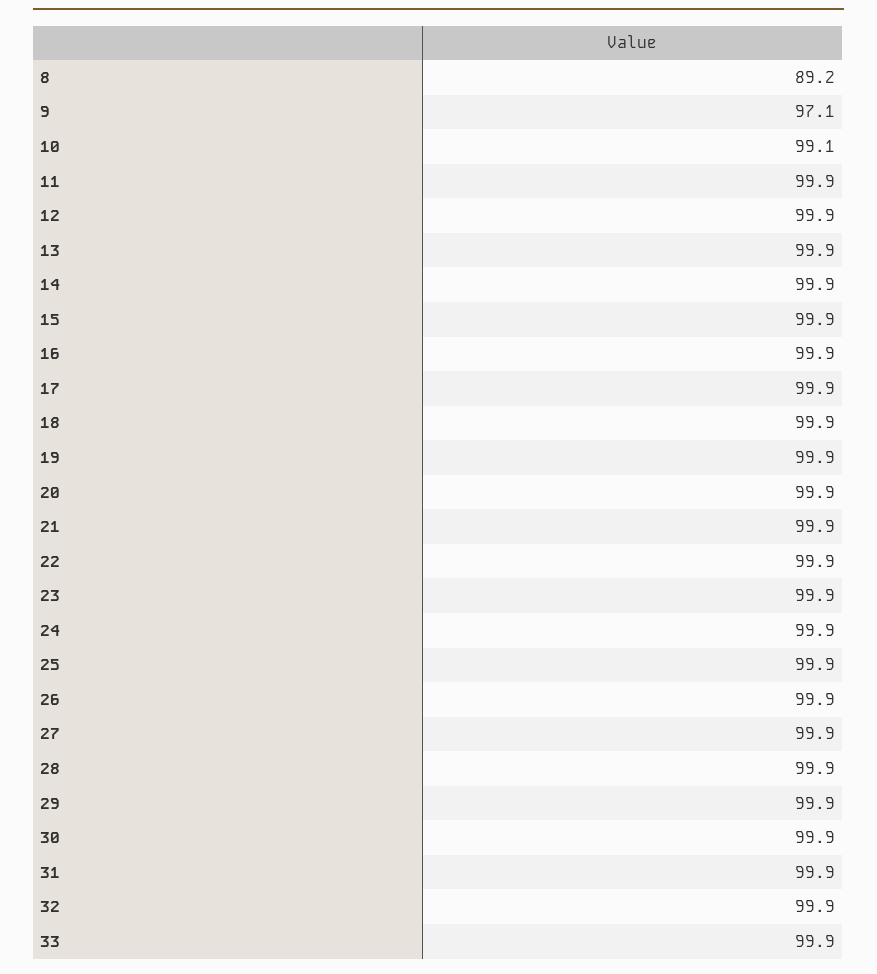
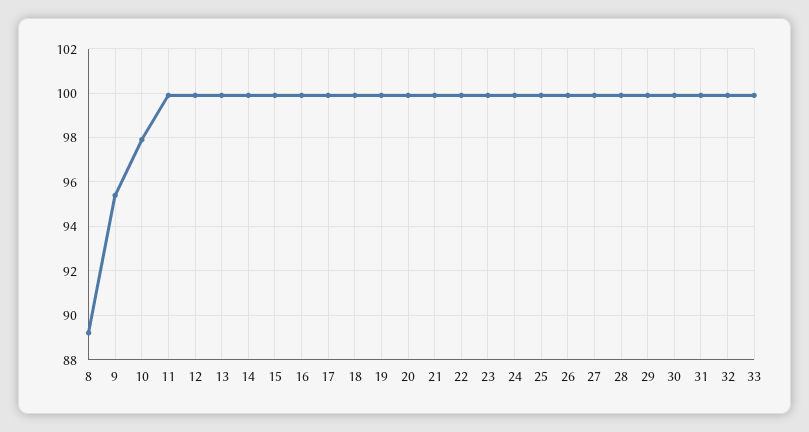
9: 97.1 -> 95.5
10: 99.1 -> 98

